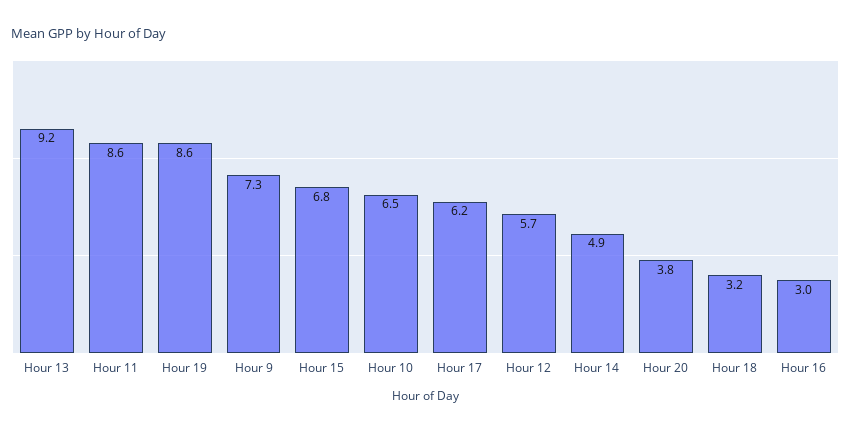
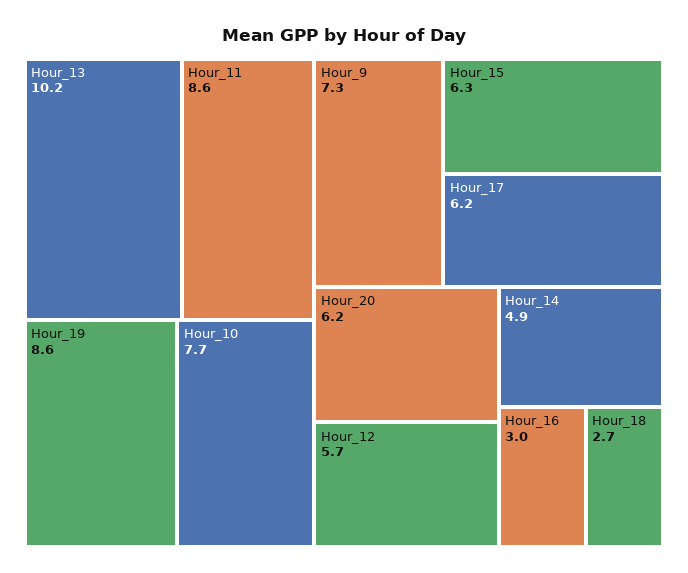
Hour 13: 9.2 -> 10.2
Hour 15: 6.8 -> 6.3
Hour 10: 6.5 -> 7.7
Hour 20: 3.8 -> 6.2
Hour 18: 3.2 -> 2.7

